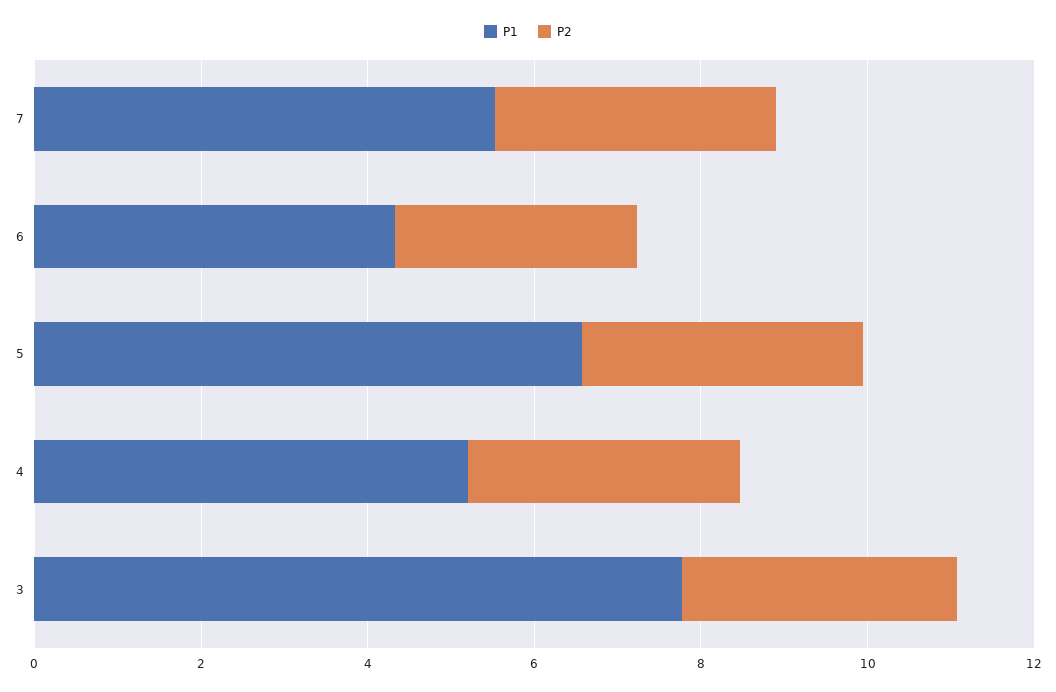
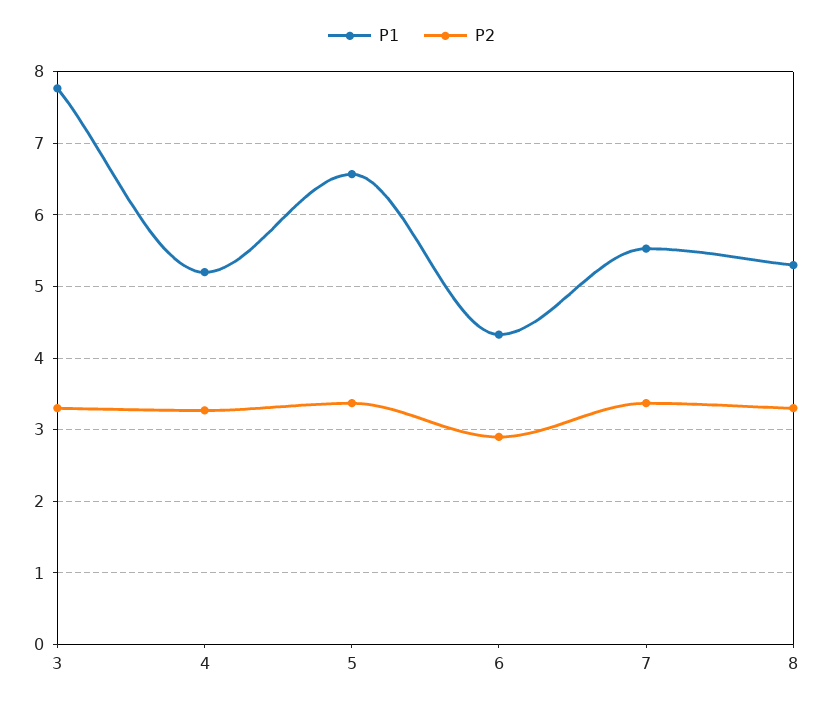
P1, 8: none -> 5.3
P2, 8: none -> 3.3

